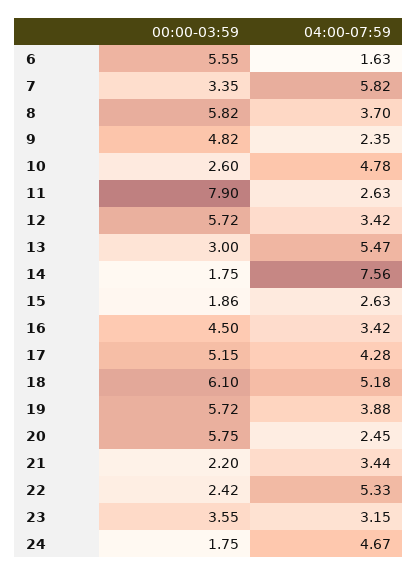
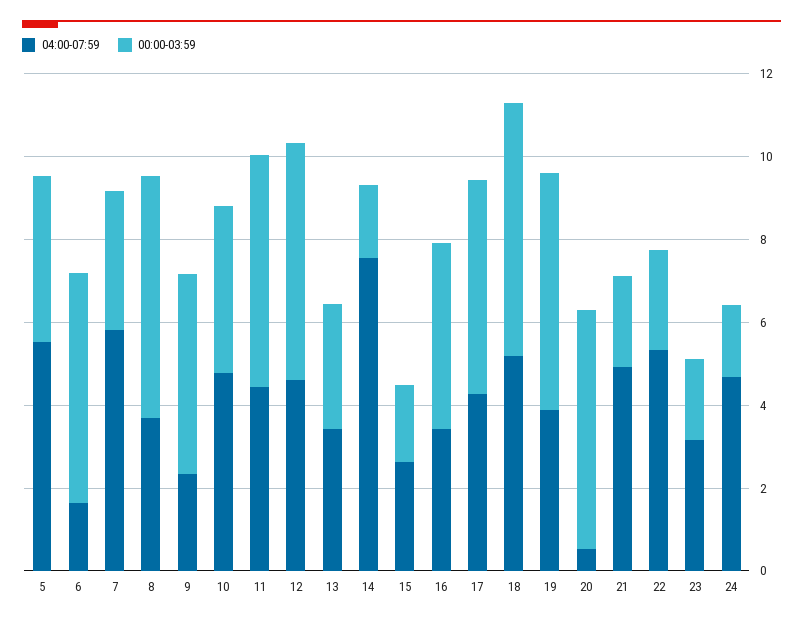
00:00-03:59, 10: 2.6 -> 4
00:00-03:59, 11: 7.9 -> 5.5
04:00-07:59, 11: 2.63 -> 4.5
04:00-07:59, 12: 3.42 -> 4.5
04:00-07:59, 13: 5.47 -> 3.5
04:00-07:59, 20: 2.45 -> 0.5
04:00-07:59, 21: 3.44 -> 5
00:00-03:59, 23: 3.55 -> 2
04:00-07:59, 5: none -> 5.5
00:00-03:59, 5: none -> 4

